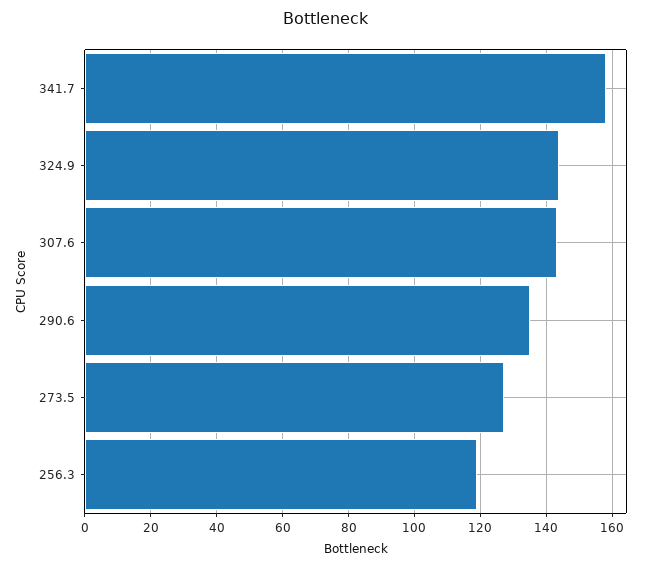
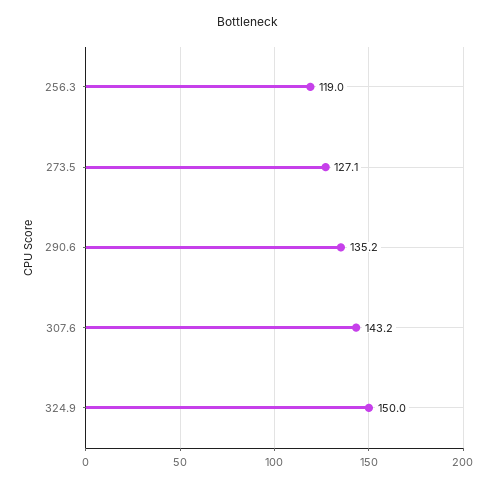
341.7: 158 -> none
324.9: 144 -> 150

